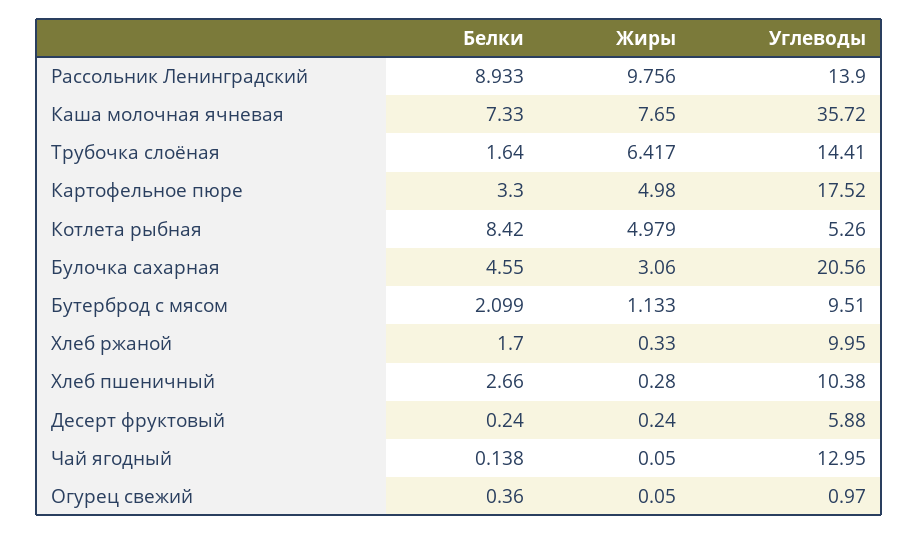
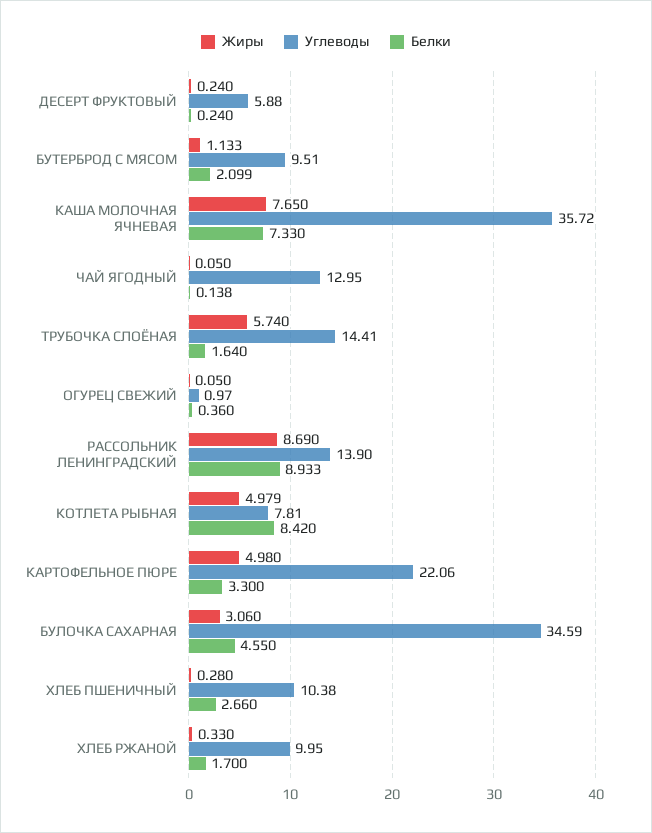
Жиры, Рассольник Ленинградский: 9.756 -> 8.69
Жиры, Трубочка слоёная: 6.417 -> 5.74
Углеводы, Картофельное пюре: 17.52 -> 22.06
Углеводы, Котлета рыбная: 5.26 -> 7.81
Углеводы, Булочка сахарная: 20.56 -> 34.59

